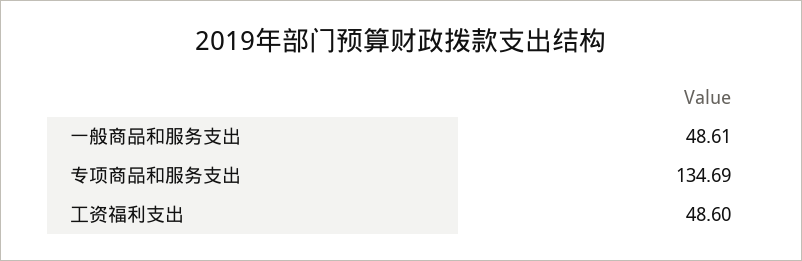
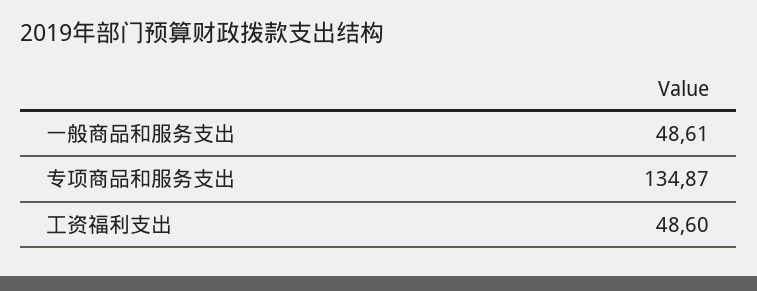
专项商品和服务支出: 134.69 -> 134.87

